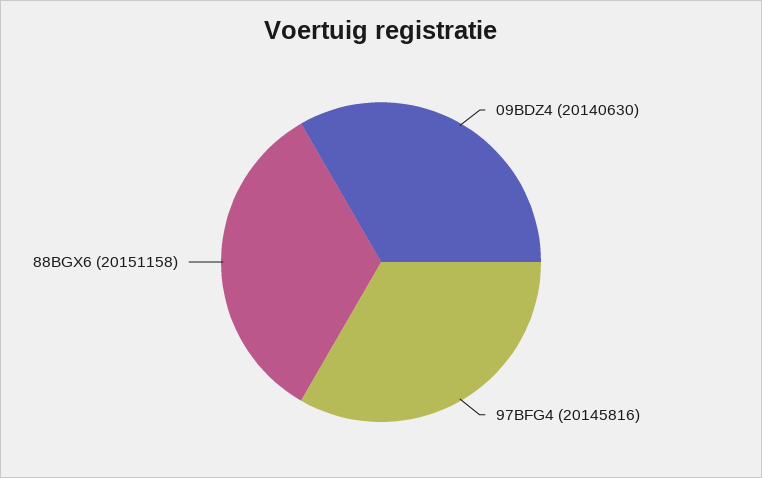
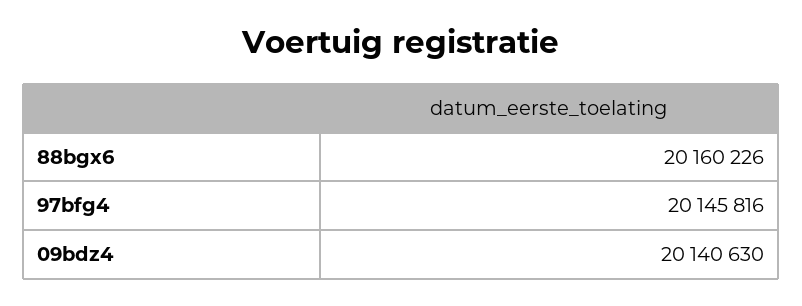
88BGX6: 20151158 -> 20160226

